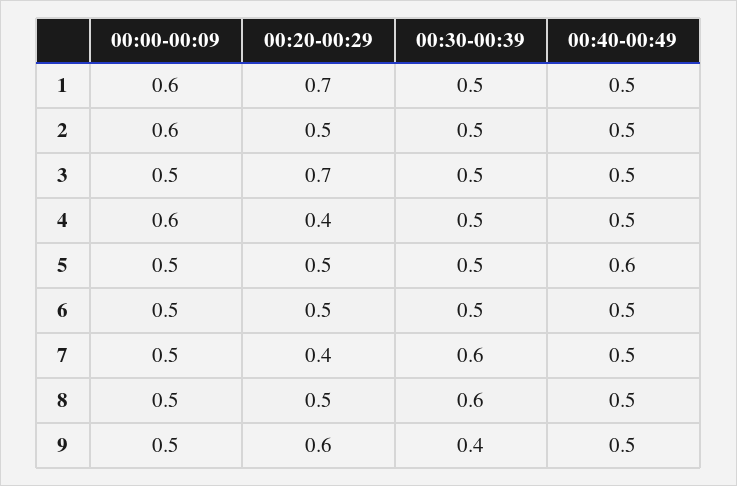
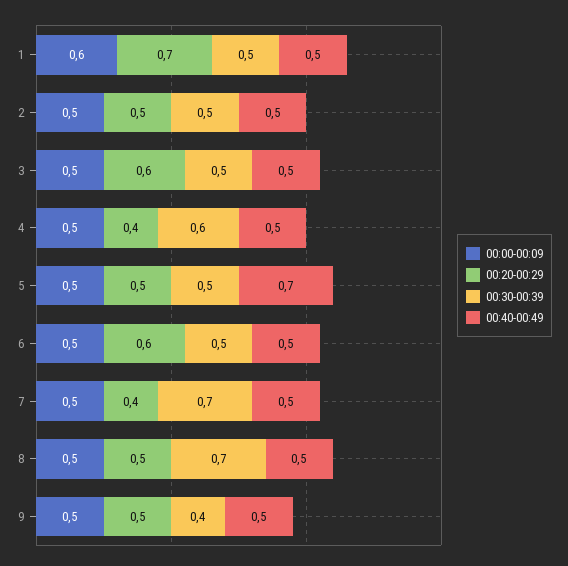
00:00-00:09, 2: 0.6 -> 0.5
00:20-00:29, 3: 0.7 -> 0.6
00:00-00:09, 4: 0.6 -> 0.5
00:30-00:39, 4: 0.5 -> 0.6
00:40-00:49, 5: 0.6 -> 0.7
00:20-00:29, 6: 0.5 -> 0.6
00:30-00:39, 7: 0.6 -> 0.7
00:30-00:39, 8: 0.6 -> 0.7
00:20-00:29, 9: 0.6 -> 0.5

